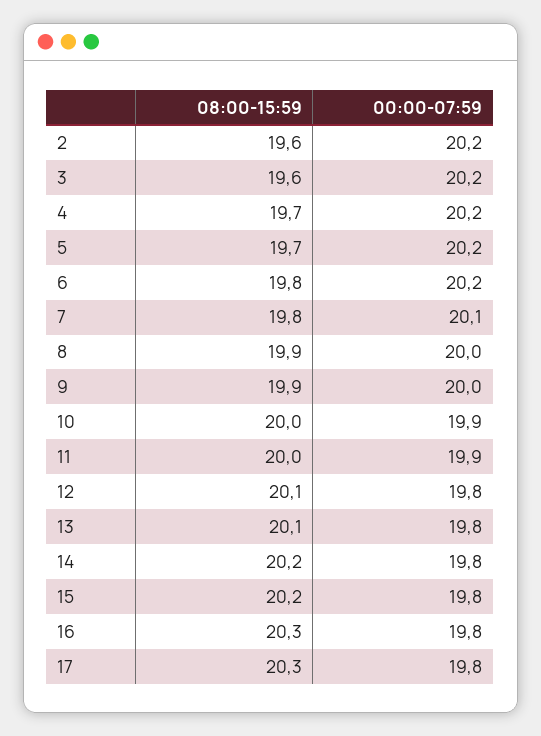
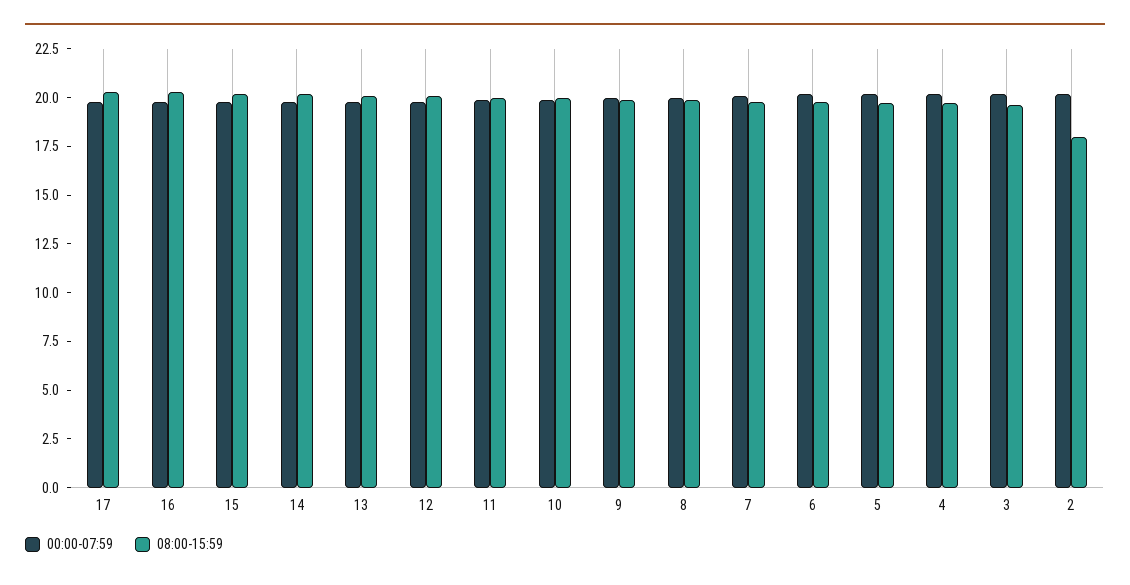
08:00-15:59, 2: 19.6 -> 18

